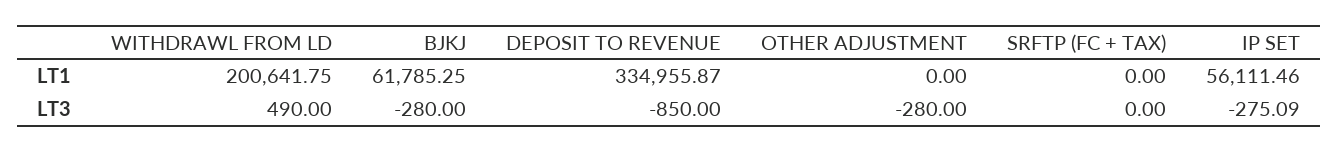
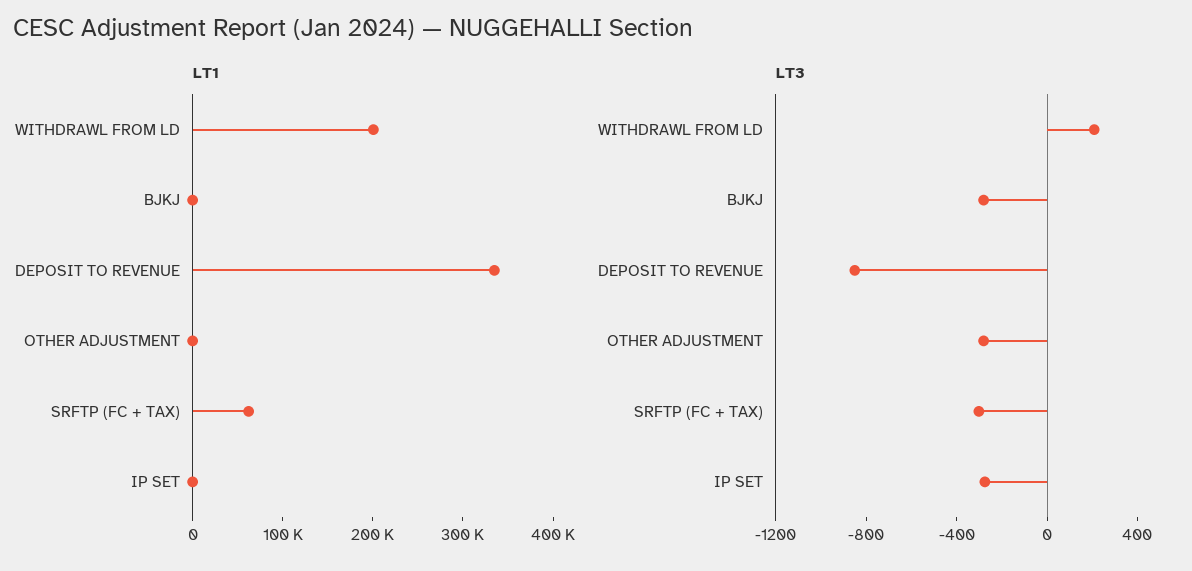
LT1, BJKJ: 61785.25 -> 0
LT1, SRFTP (FC + TAX): 0 -> 60000
LT1, IP SET: 56111.46 -> 0
LT3, WITHDRAWL FROM LD: 490 -> 200
LT3, SRFTP (FC + TAX): 0 -> -300

